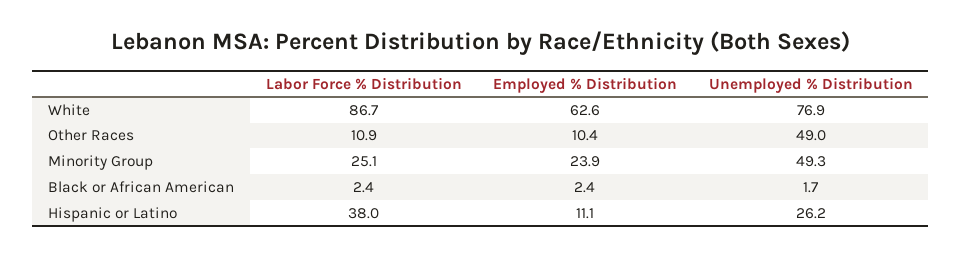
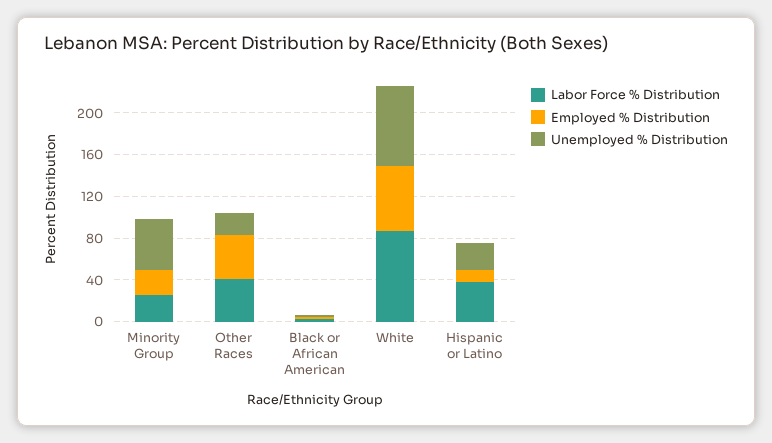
Labor Force % Distribution, Other Races: 10.9 -> 40
Employed % Distribution, Other Races: 10.4 -> 40
Unemployed % Distribution, Other Races: 49 -> 20

